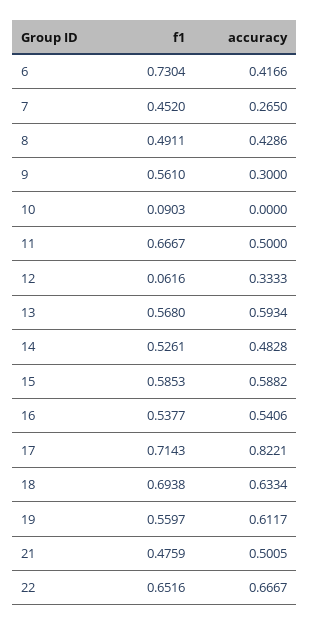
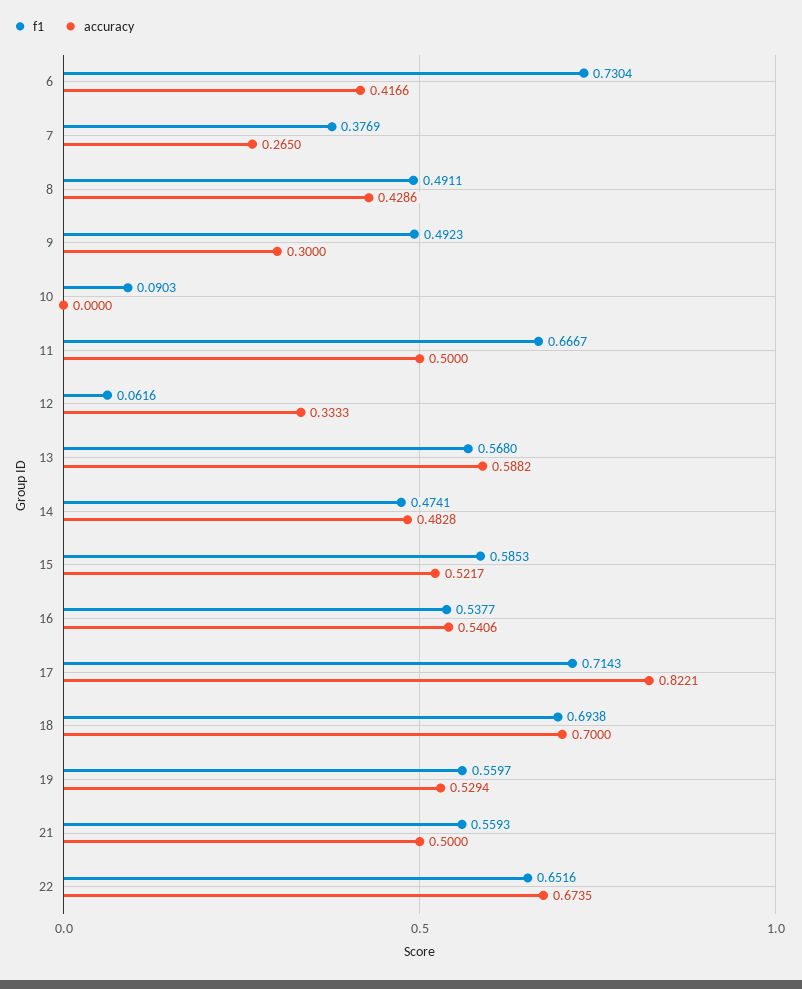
f1, 7: 0.452 -> 0.3769
f1, 9: 0.561 -> 0.4923
accuracy, 13: 0.5934 -> 0.5882
f1, 14: 0.5261 -> 0.4741
accuracy, 15: 0.5882 -> 0.5217
accuracy, 18: 0.6334 -> 0.7
accuracy, 19: 0.6117 -> 0.5294
f1, 21: 0.4759 -> 0.5593
accuracy, 21: 0.5005 -> 0.5
accuracy, 22: 0.6667 -> 0.6735

